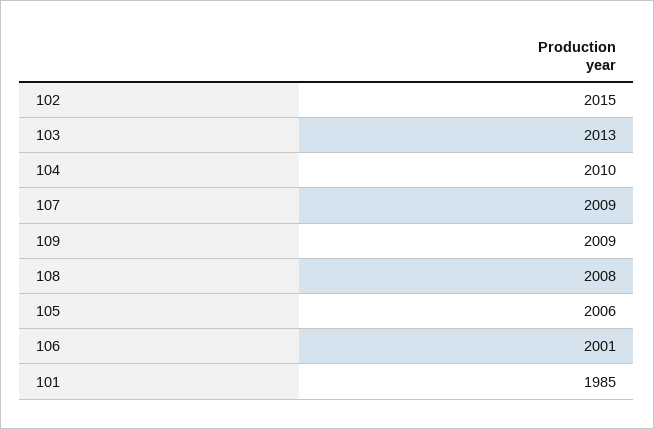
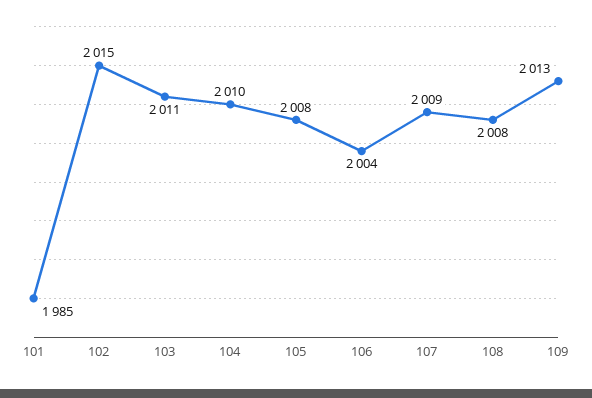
103: 2013 -> 2011
109: 2009 -> 2013
105: 2006 -> 2008
106: 2001 -> 2004

